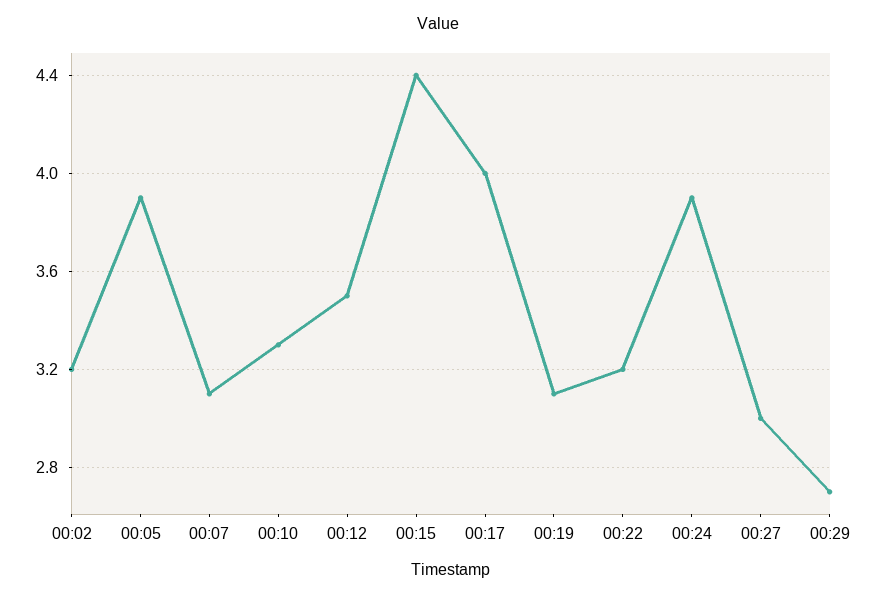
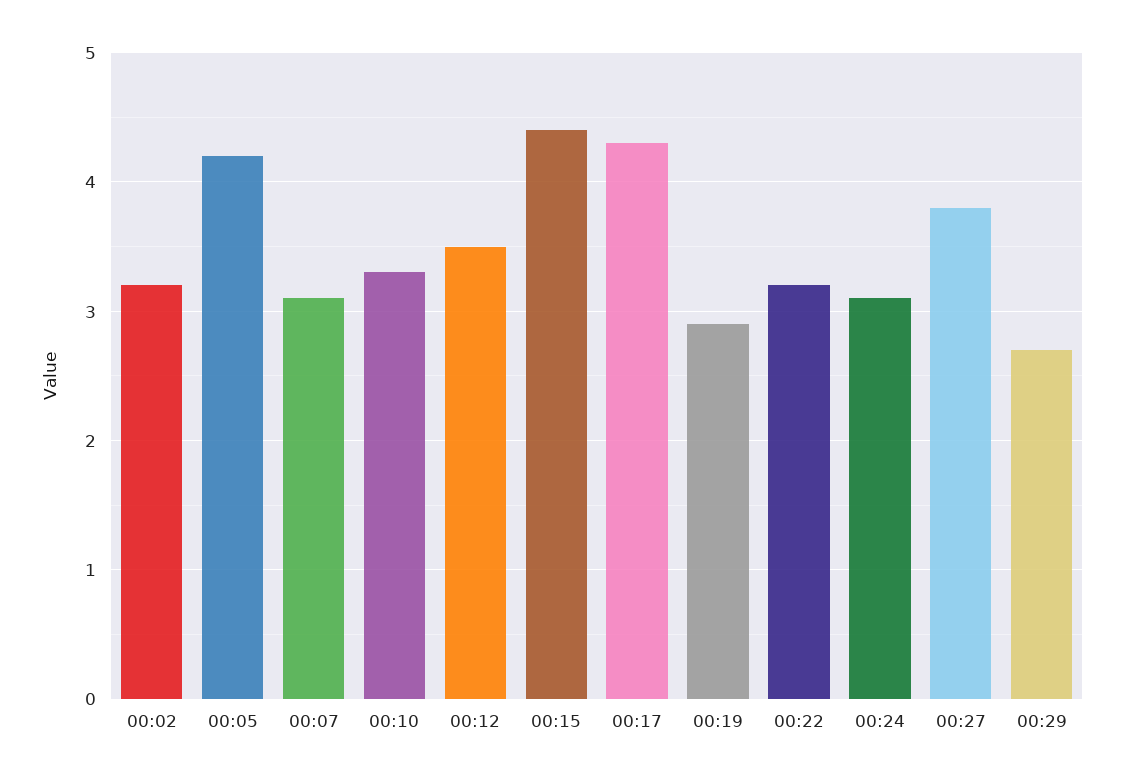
00:05: 3.9 -> 4.2
00:17: 4 -> 4.3
00:19: 3.1 -> 2.9
00:24: 3.9 -> 3.1
00:27: 3 -> 3.8

